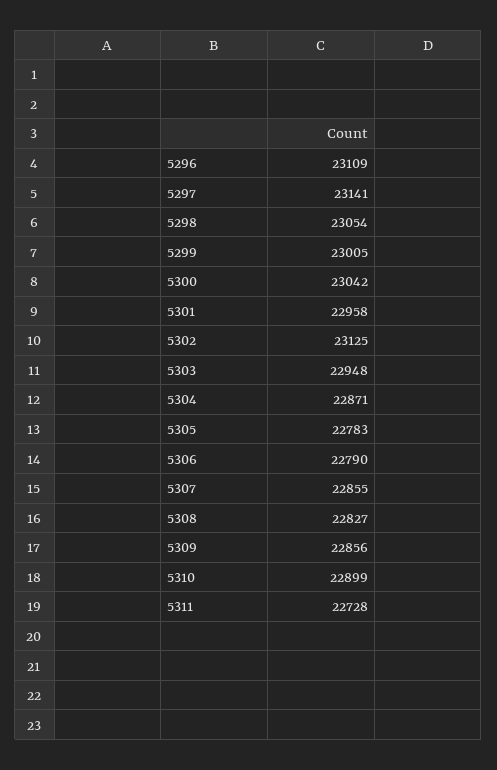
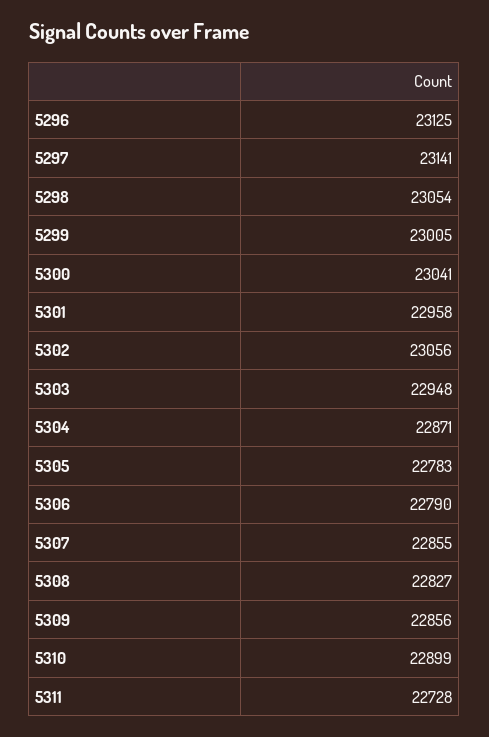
5296: 23109 -> 23125
5300: 23042 -> 23041
5302: 23125 -> 23056

